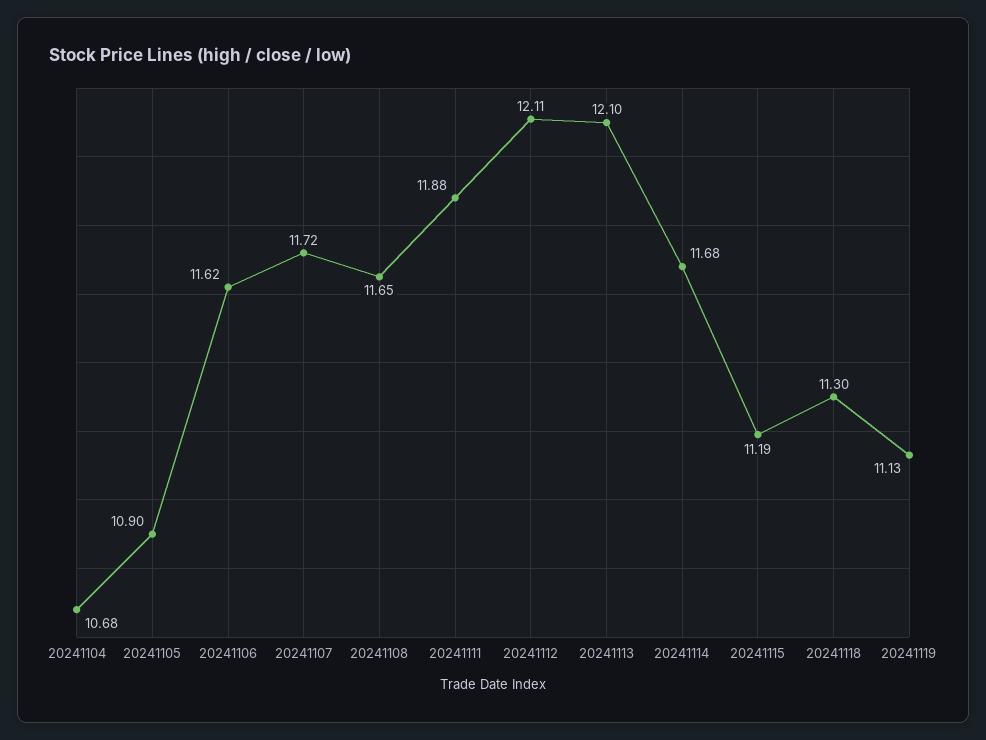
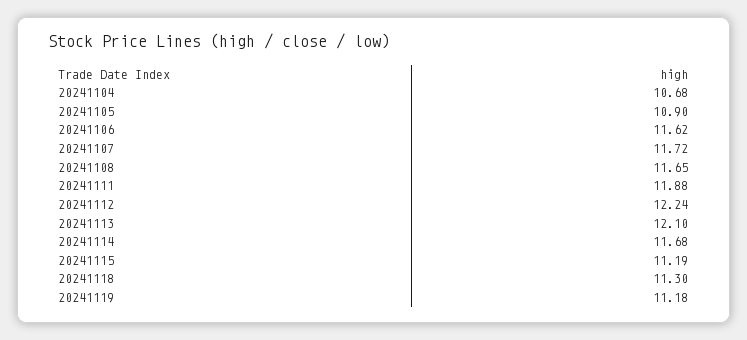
20241112: 12.11 -> 12.24
20241119: 11.13 -> 11.18

